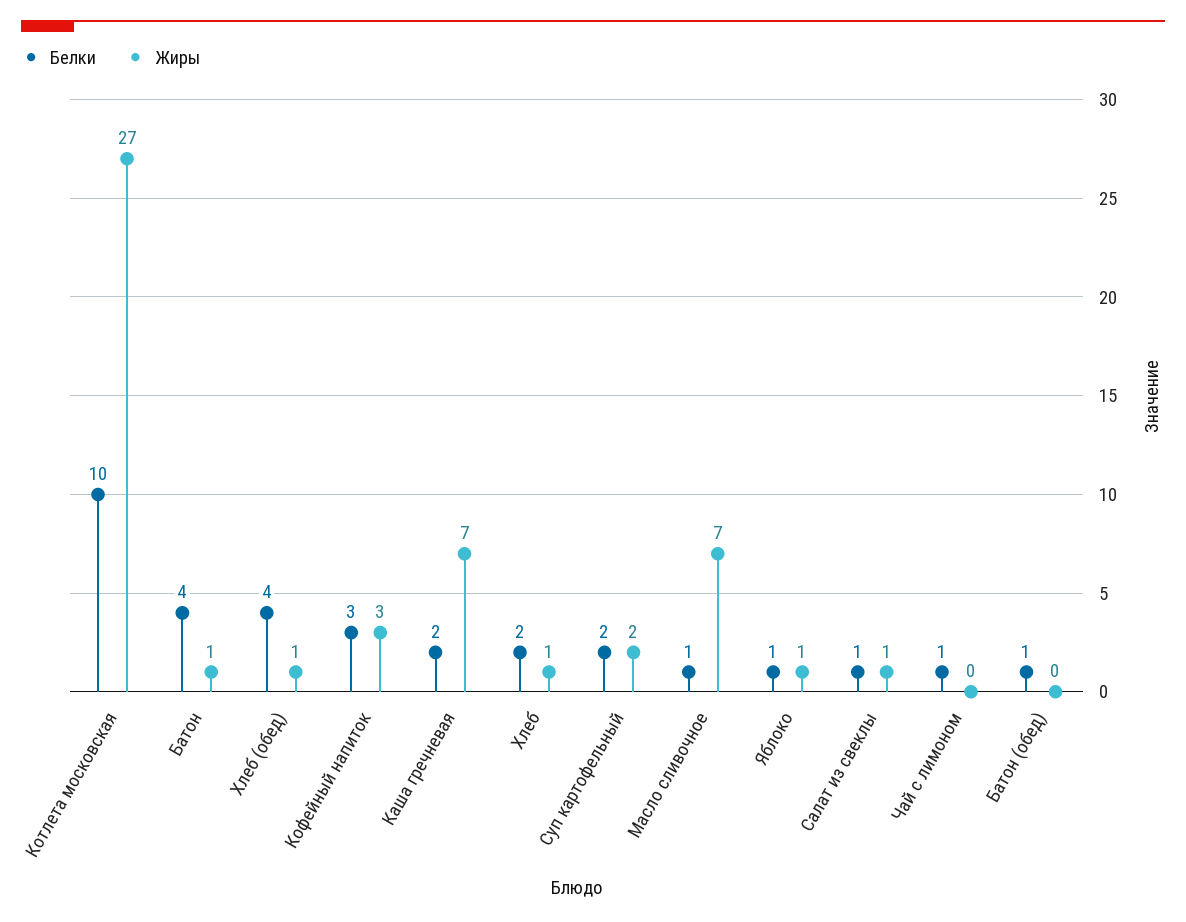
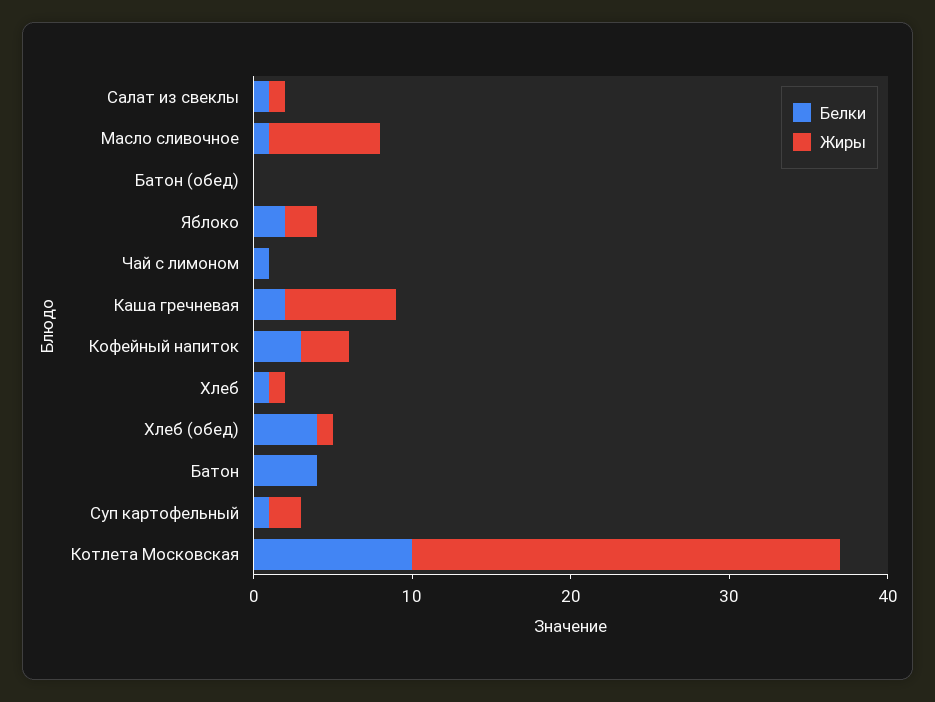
Жиры, Батон: 1 -> 0
Белки, Хлеб: 2 -> 1
Белки, Суп картофельный: 2 -> 1
Белки, Яблоко: 1 -> 2
Жиры, Яблоко: 1 -> 2
Белки, Батон (обед): 1 -> 0

